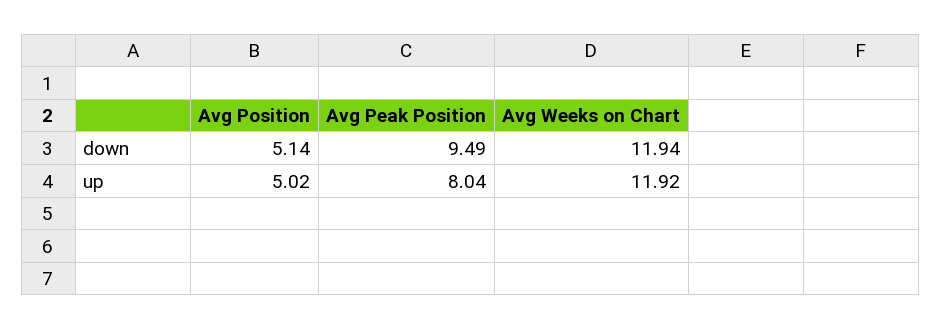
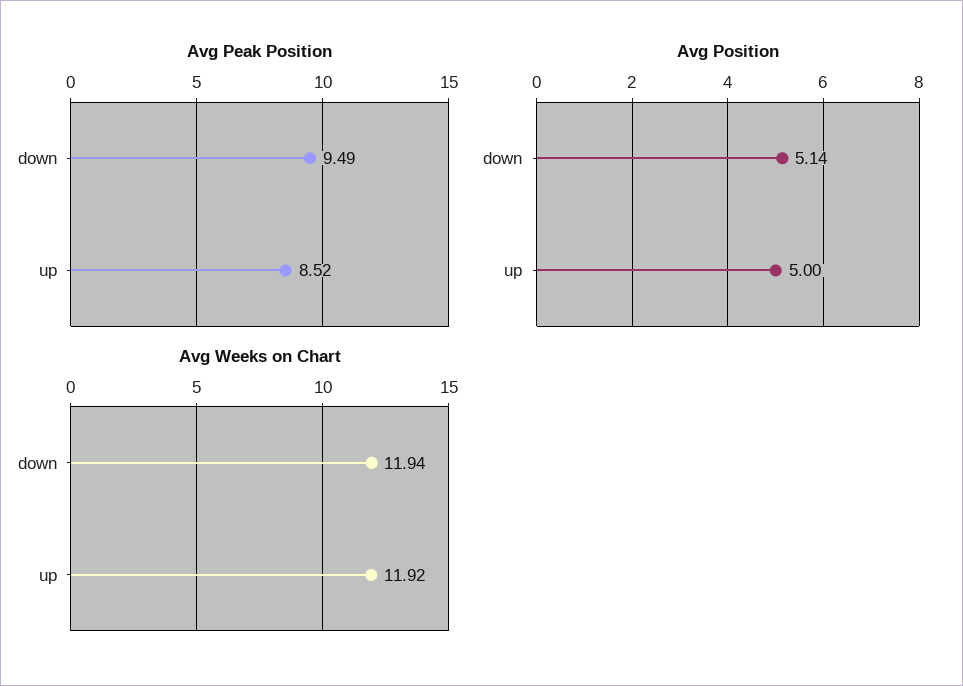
Avg Position, up: 5.02 -> 5
Avg Peak Position, up: 8.04 -> 8.52

